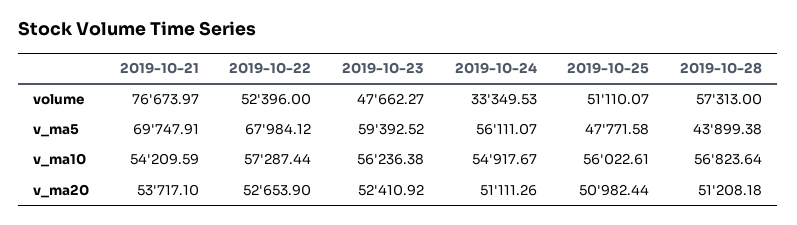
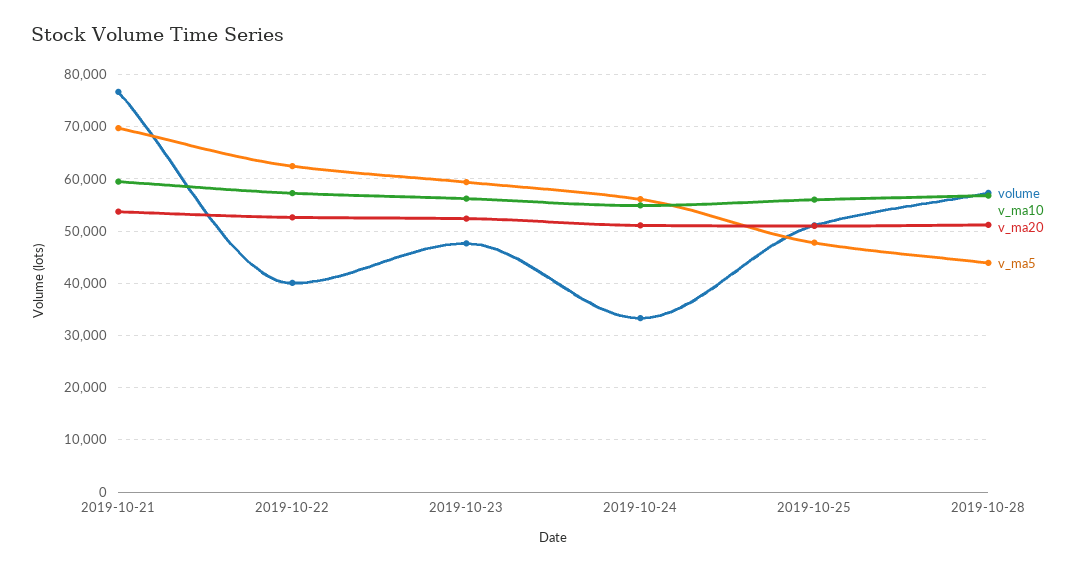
volume, 2019-10-22: 52396 -> 40000
v_ma5, 2019-10-22: 67984.12 -> 62000
v_ma10, 2019-10-21: 54209.59 -> 60000

